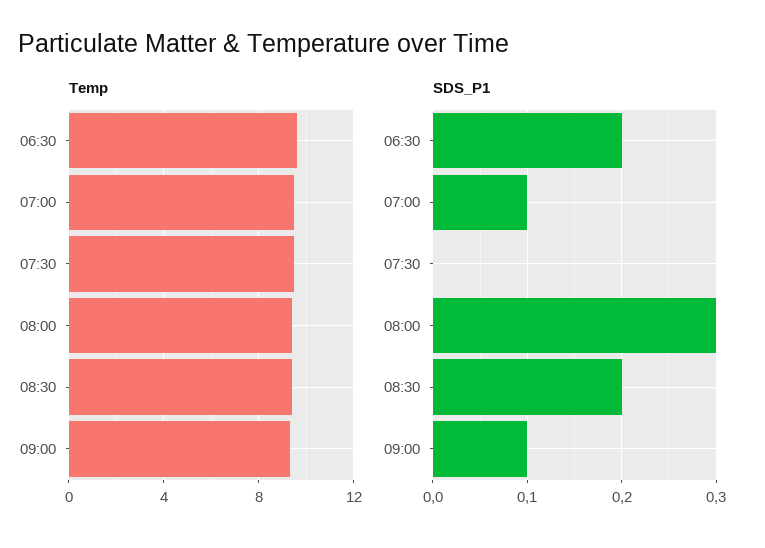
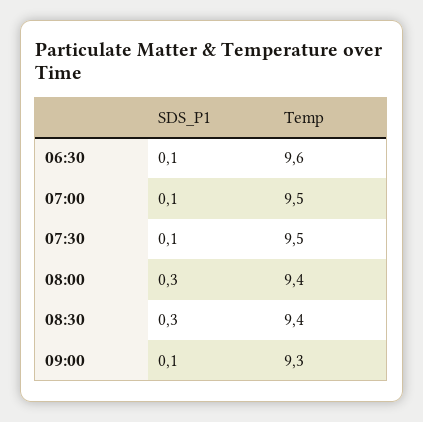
SDS_P1, 06:30: 0.2 -> 0.1
SDS_P1, 07:30: 0 -> 0.1
SDS_P1, 08:30: 0.2 -> 0.3

